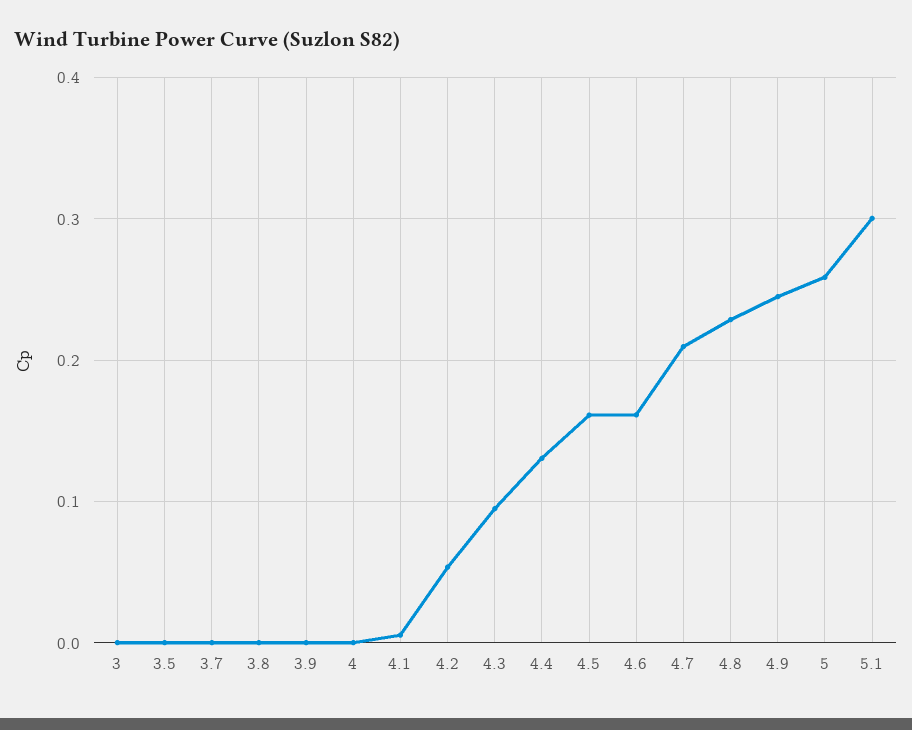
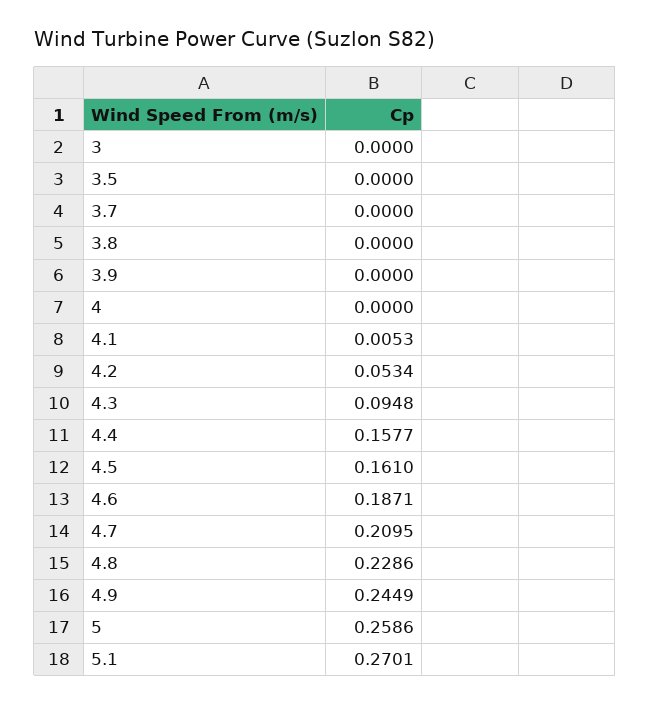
4.4: 0.13 -> 0.1577
4.6: 0.16 -> 0.1871
5.1: 0.3 -> 0.2701

